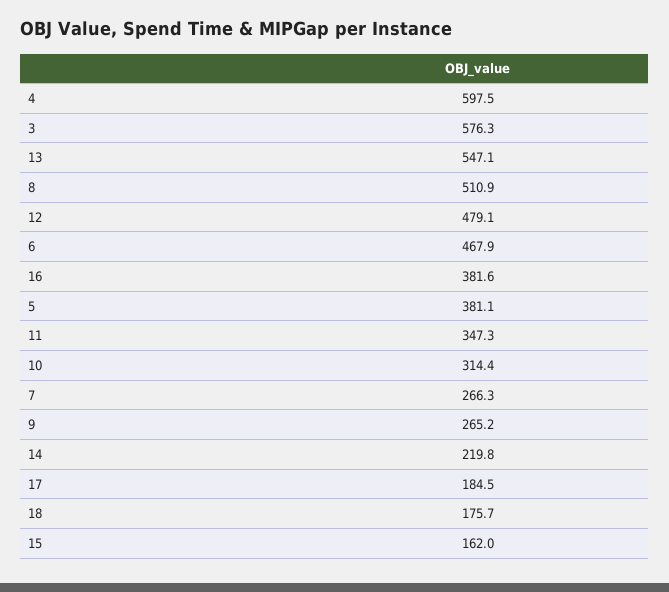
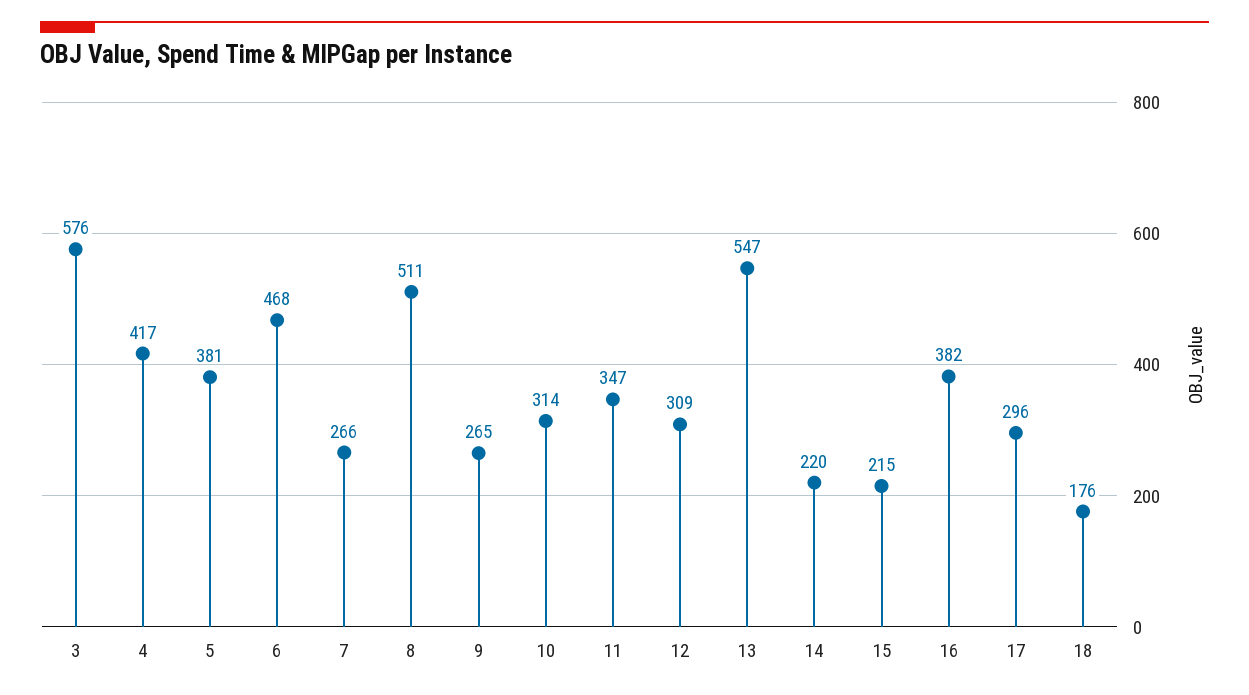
4: 597.5 -> 417
12: 479.1 -> 309
17: 184.5 -> 296
15: 162 -> 215

